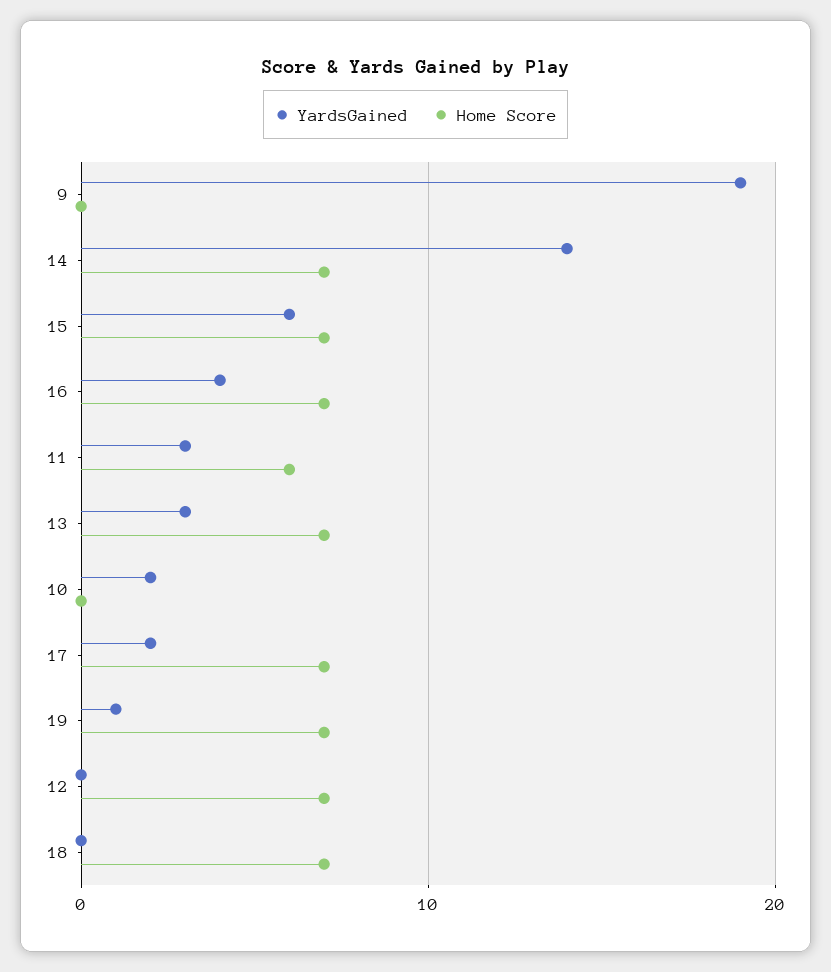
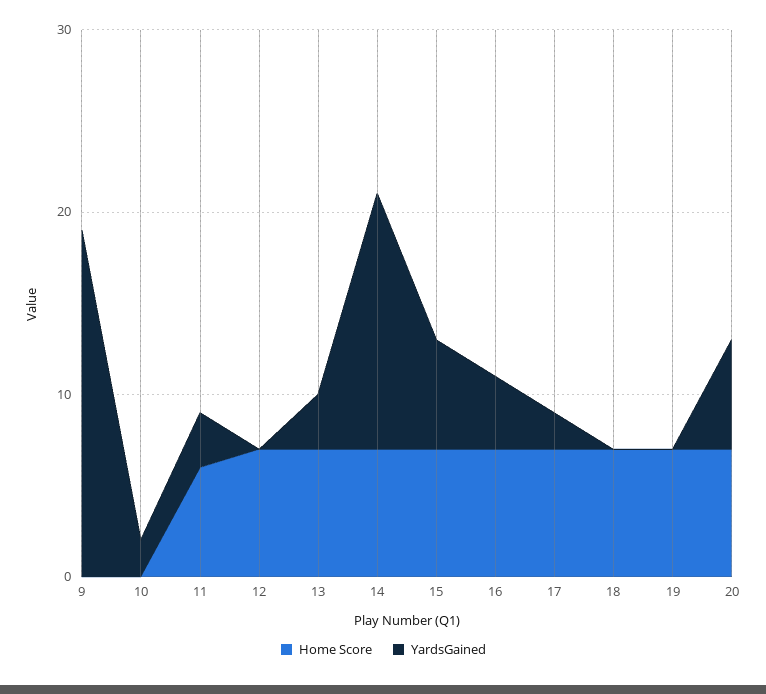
YardsGained, 19: 1 -> 0
Home Score, 20: none -> 7
YardsGained, 20: none -> 6

